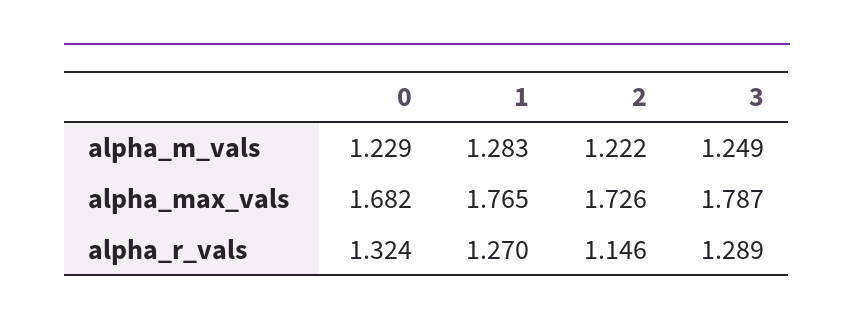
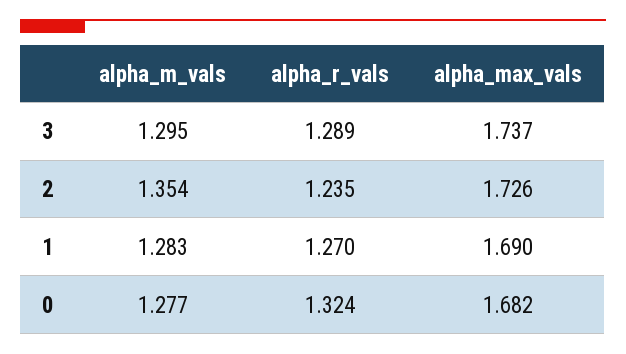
0, alpha_m_vals: 1.229 -> 1.277
2, alpha_m_vals: 1.222 -> 1.354
3, alpha_m_vals: 1.249 -> 1.295
1, alpha_max_vals: 1.765 -> 1.69
3, alpha_max_vals: 1.787 -> 1.737
2, alpha_r_vals: 1.146 -> 1.235

